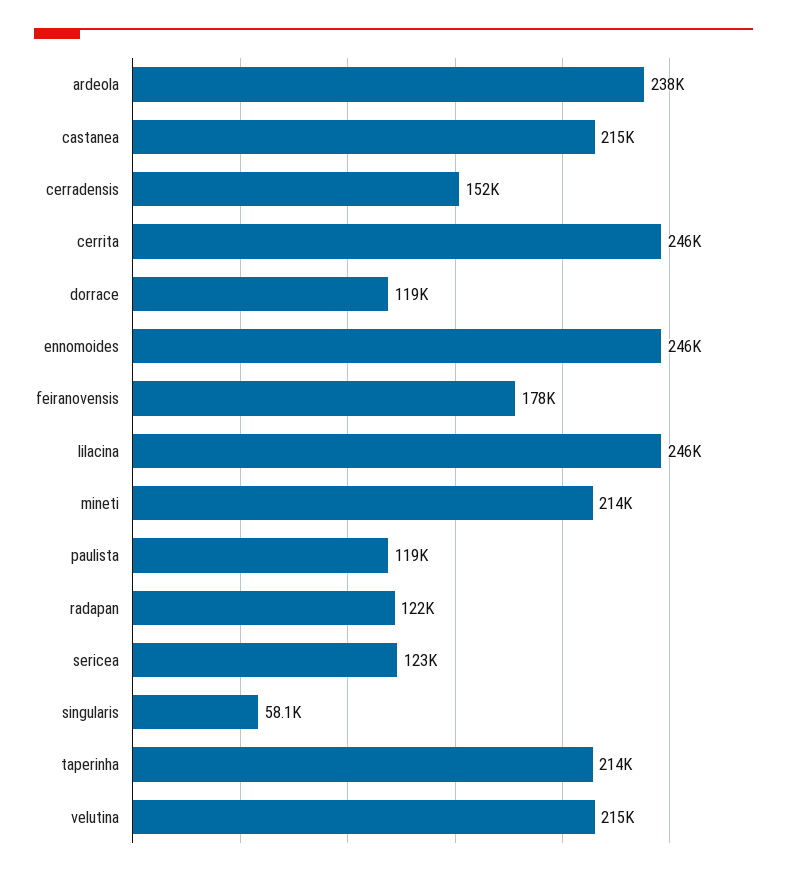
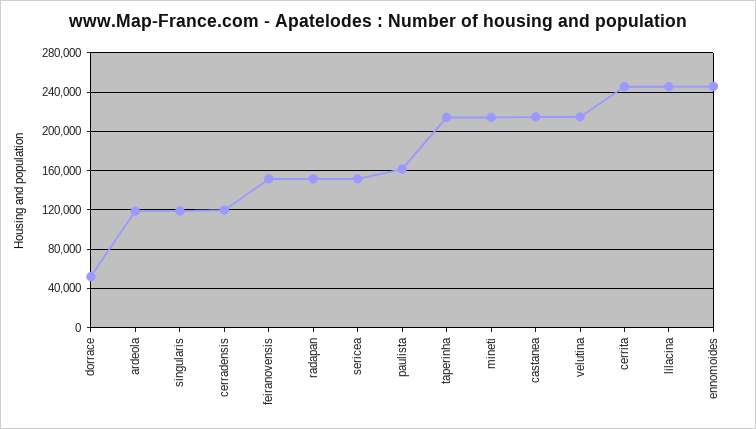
ardeola: 238000 -> 120000
cerradensis: 152000 -> 120000
dorrace: 119000 -> 50000
feiranovensis: 178000 -> 150000
paulista: 119000 -> 160000
radapan: 122000 -> 150000
sericea: 123000 -> 150000
singularis: 58100 -> 120000

